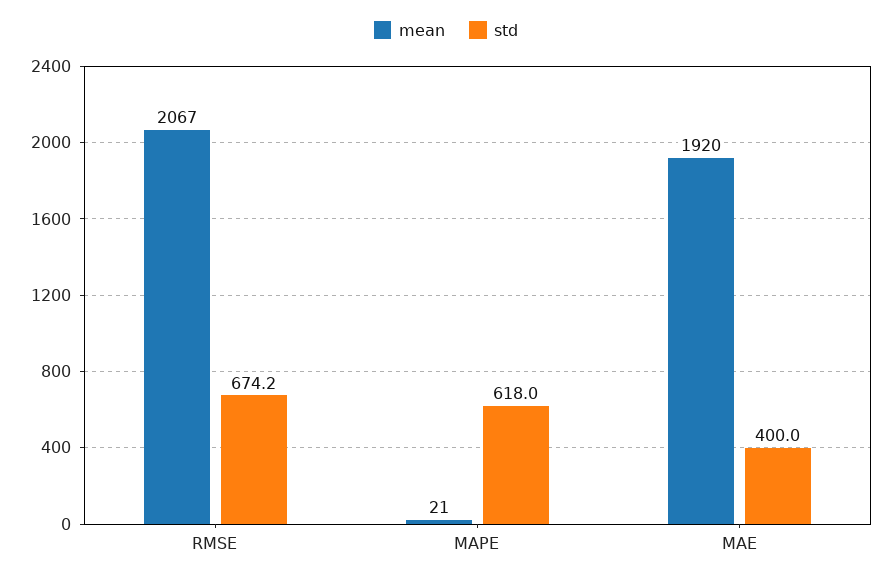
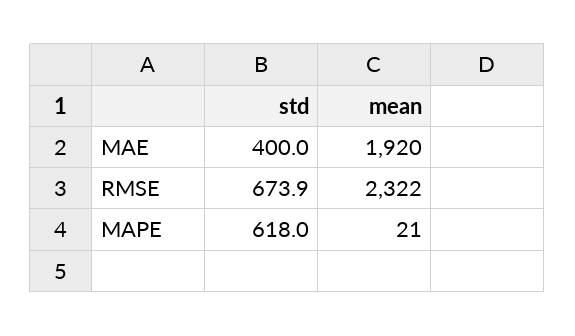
mean, RMSE: 2067 -> 2322
std, RMSE: 674.2 -> 673.9

